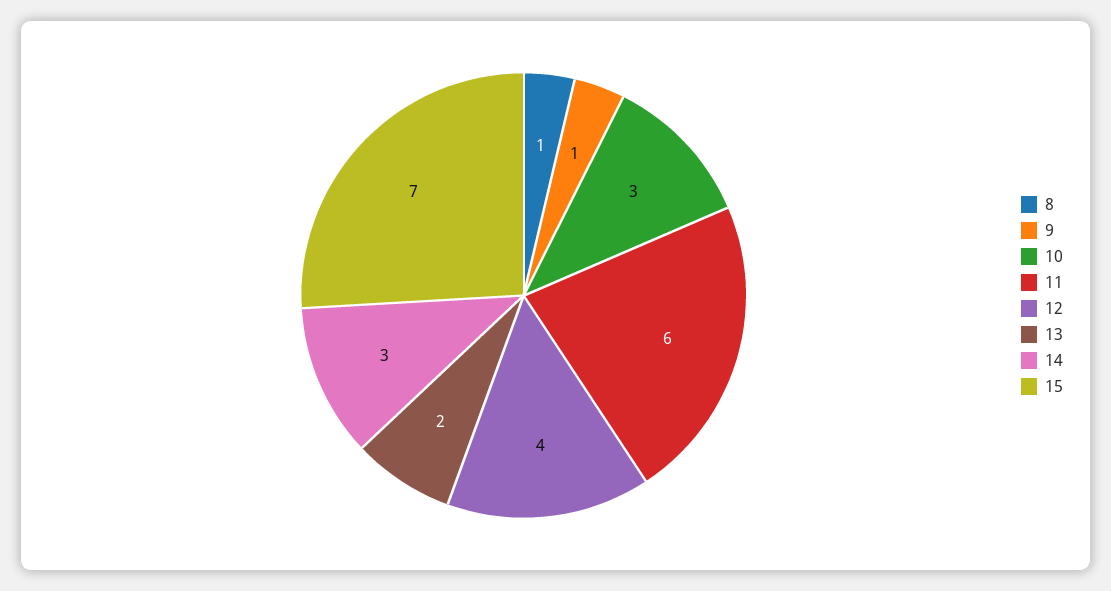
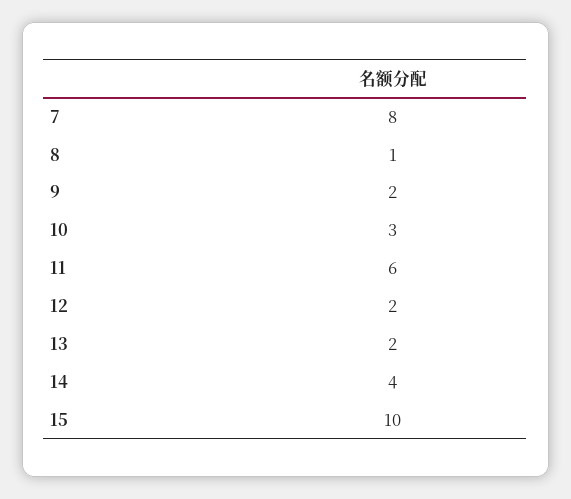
9: 1 -> 2
12: 4 -> 2
14: 3 -> 4
15: 7 -> 10
7: none -> 8

